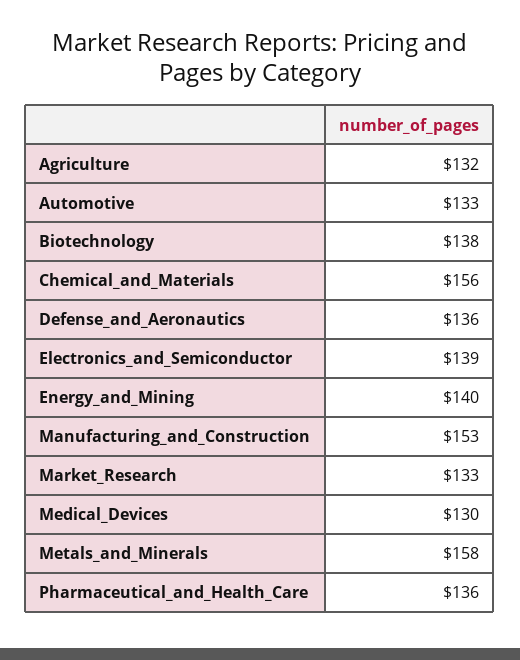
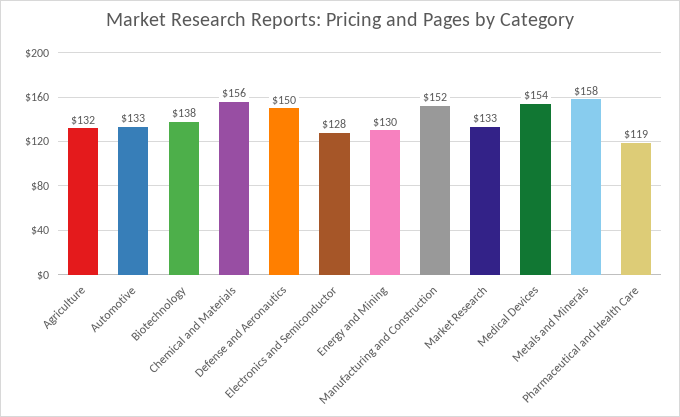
Defense_and_Aeronautics: 136 -> 150
Electronics_and_Semiconductor: 139 -> 128
Energy_and_Mining: 140 -> 130
Manufacturing_and_Construction: 153 -> 152
Medical_Devices: 130 -> 154
Pharmaceutical_and_Health_Care: 136 -> 119

